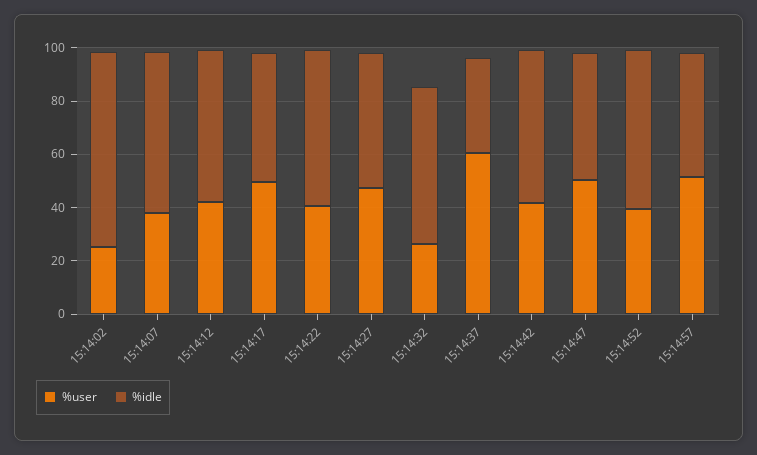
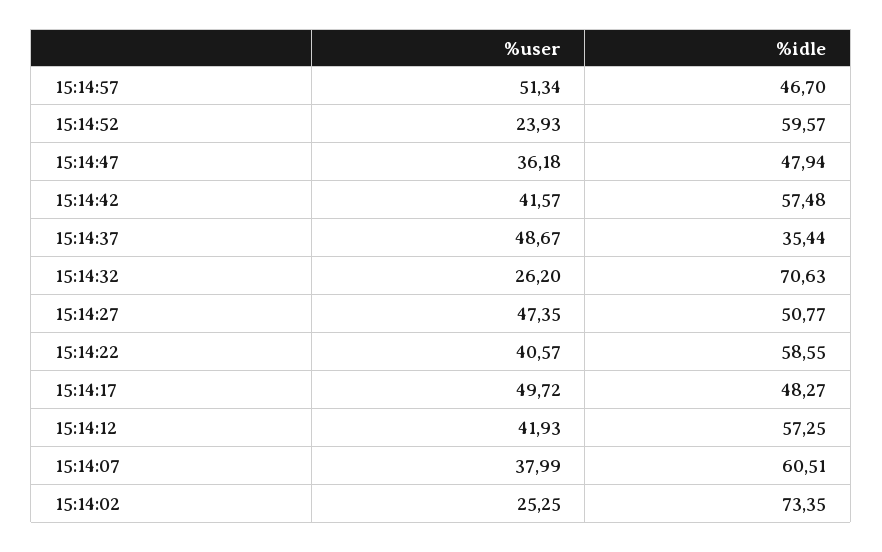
%idle, 15:14:32: 60 -> 70.63
%user, 15:14:37: 60 -> 48.67
%user, 15:14:47: 50 -> 36.18
%user, 15:14:52: 40 -> 23.93

